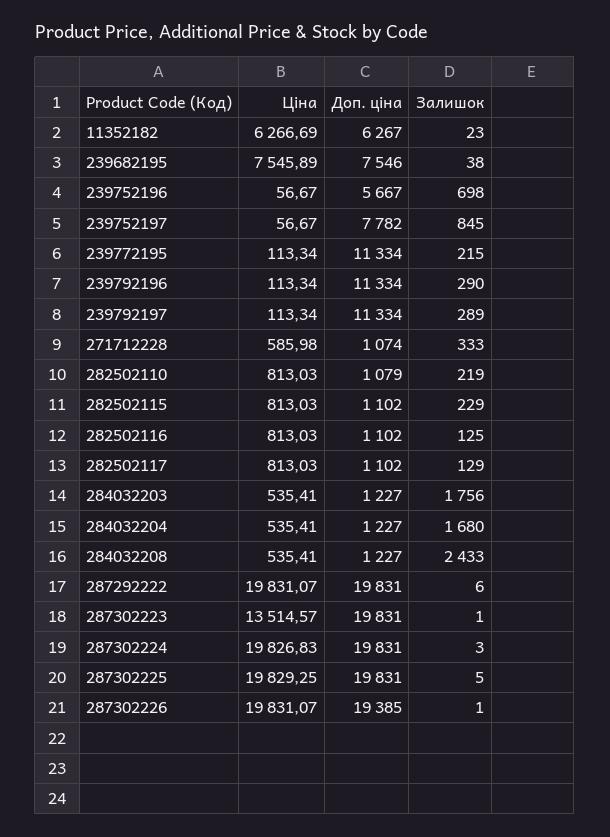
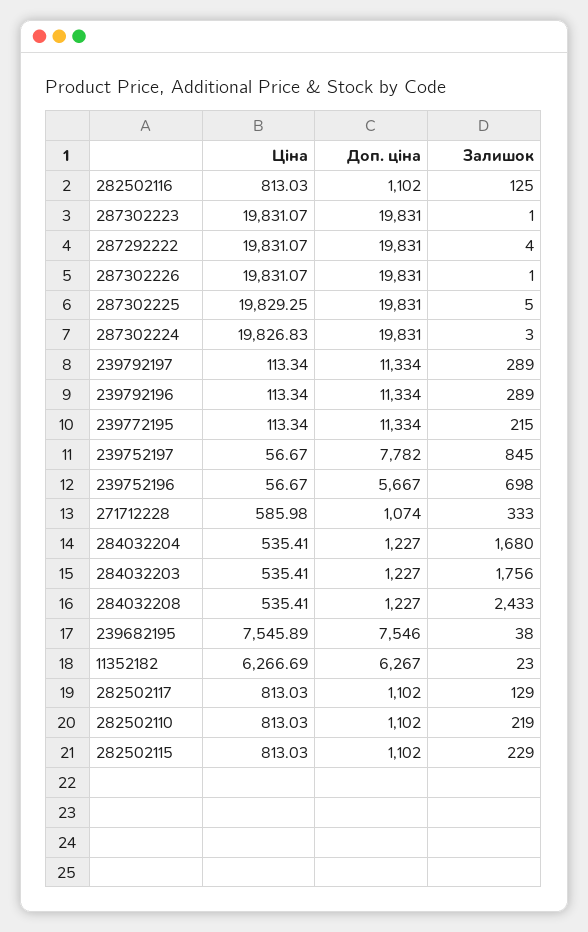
Залишок, 239792196: 290 -> 289
Доп. ціна, 282502110: 1079 -> 1102
Залишок, 287292222: 6 -> 4
Ціна, 287302223: 13514.57 -> 19831.07
Доп. ціна, 287302226: 19385 -> 19831

